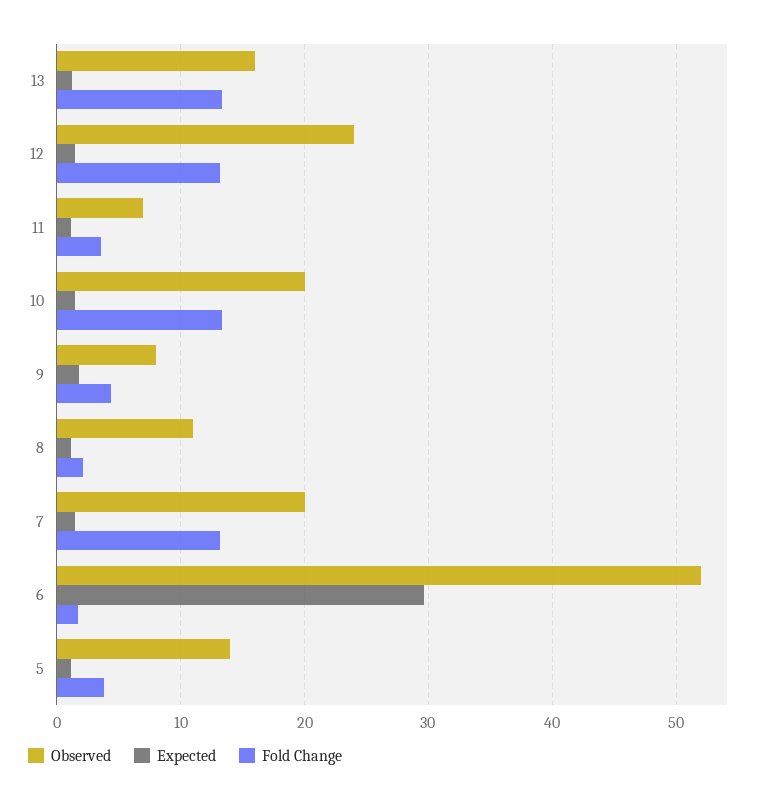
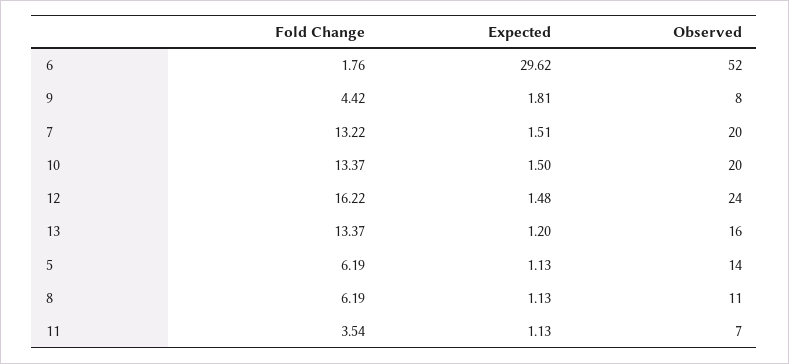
Fold Change, 12: 13 -> 16.22
Fold Change, 8: 2 -> 6.19
Fold Change, 5: 4 -> 6.19

